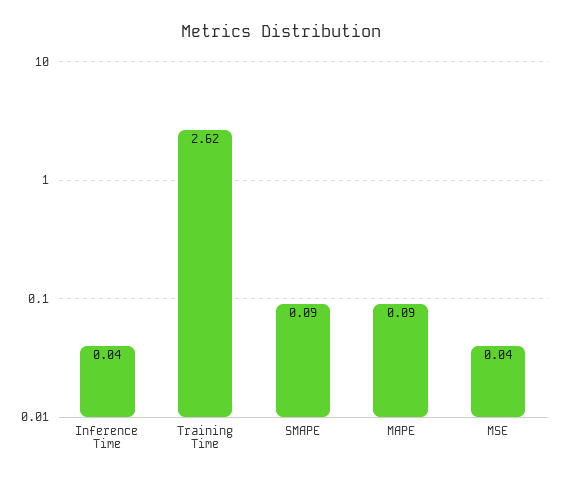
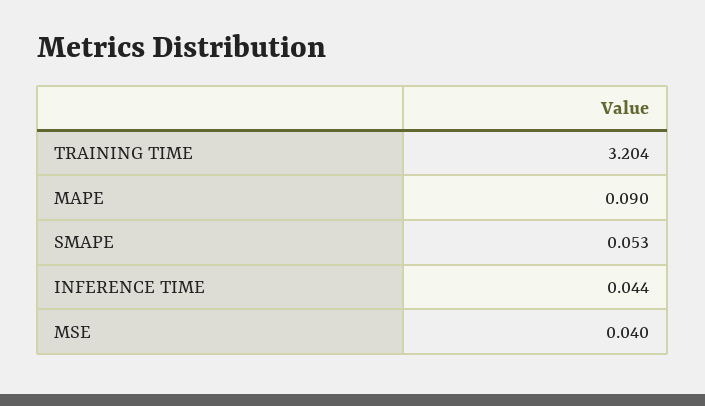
Training Time: 2.62 -> 3.204
SMAPE: 0.09 -> 0.053

